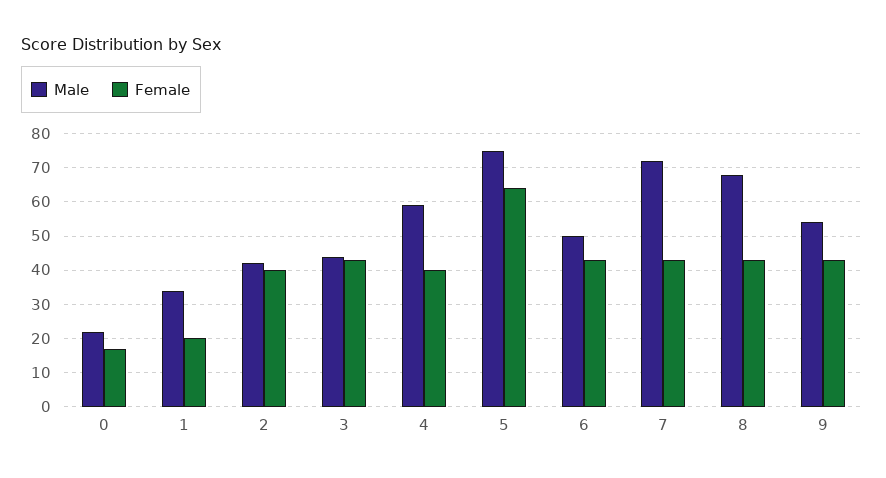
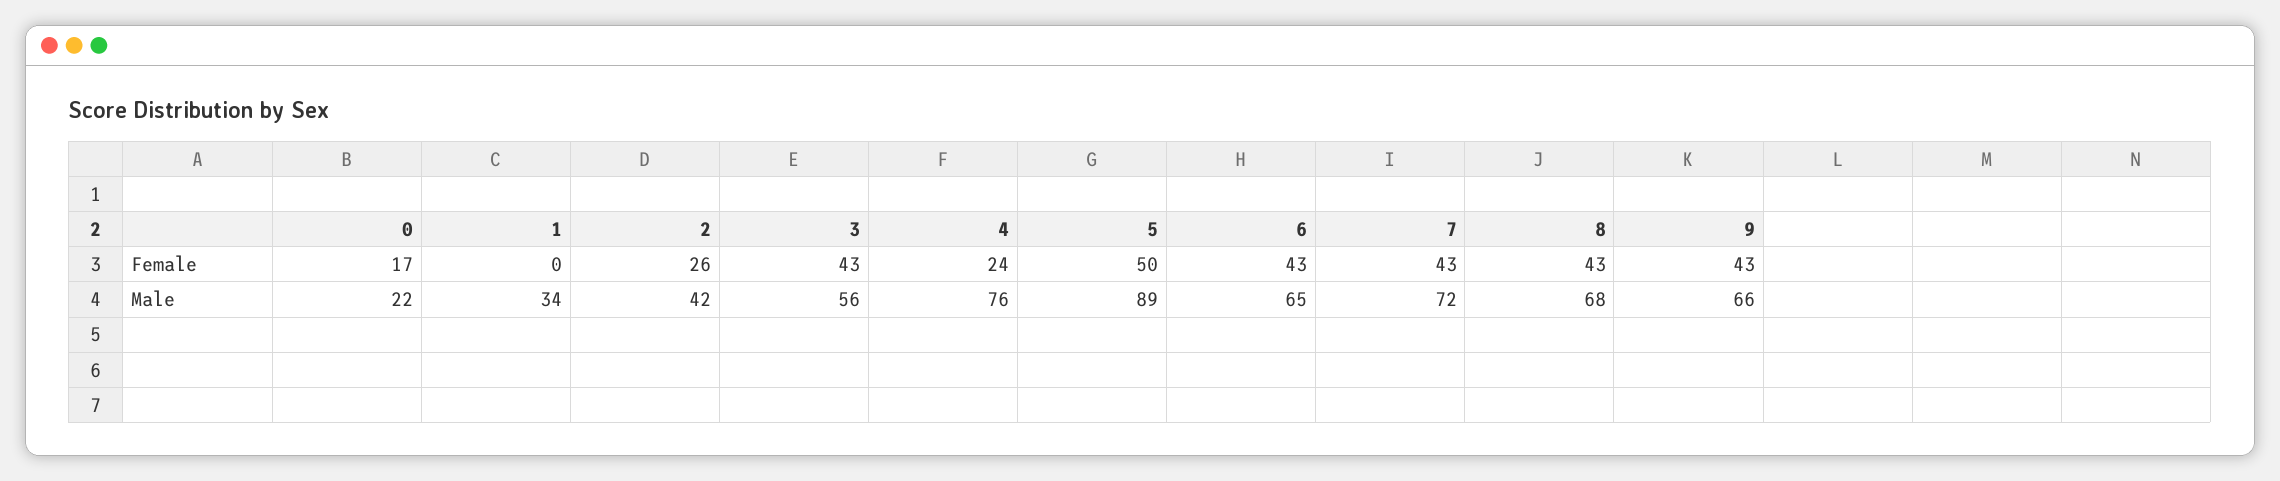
Female, 1: 20 -> 0
Female, 2: 40 -> 26
Male, 3: 45 -> 56
Male, 4: 60 -> 76
Female, 4: 40 -> 24
Male, 5: 75 -> 89
Female, 5: 65 -> 50
Male, 6: 50 -> 65
Male, 9: 55 -> 66

